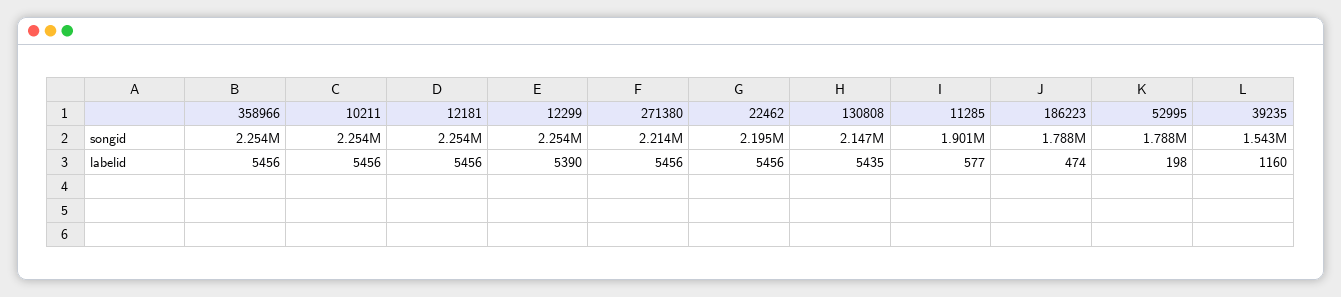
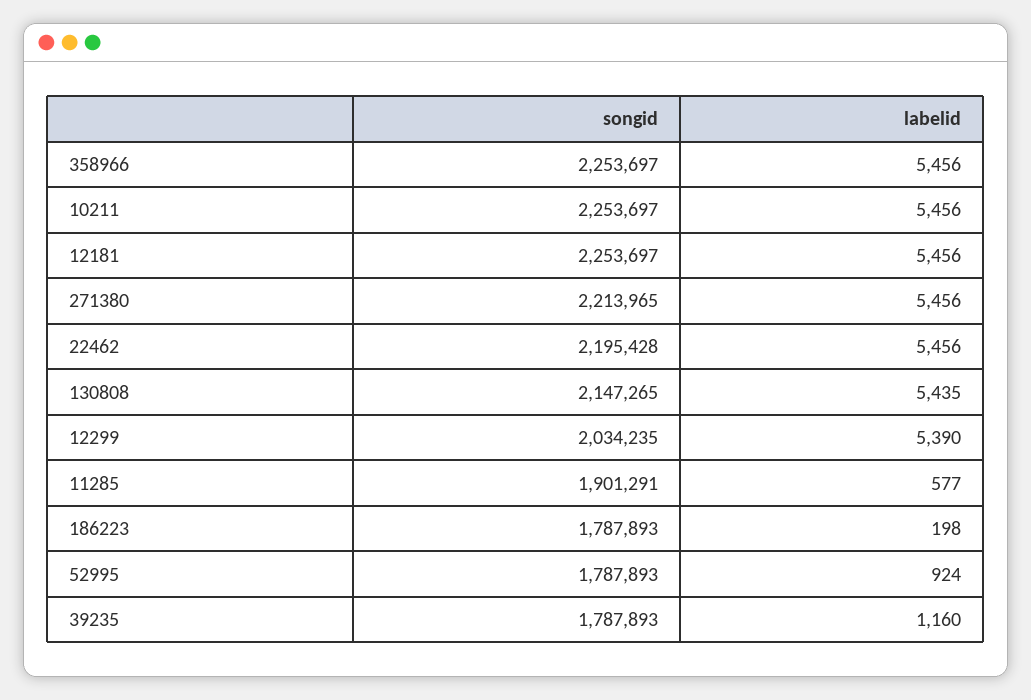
12299, songid: 2254000 -> 2034235
39235, songid: 1543000 -> 1787893
186223, labelid: 474 -> 198
52995, labelid: 198 -> 924

